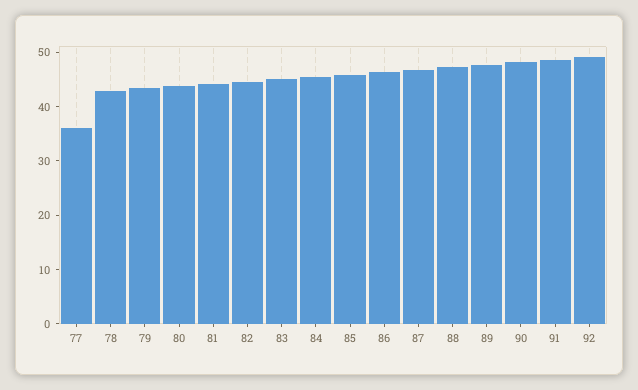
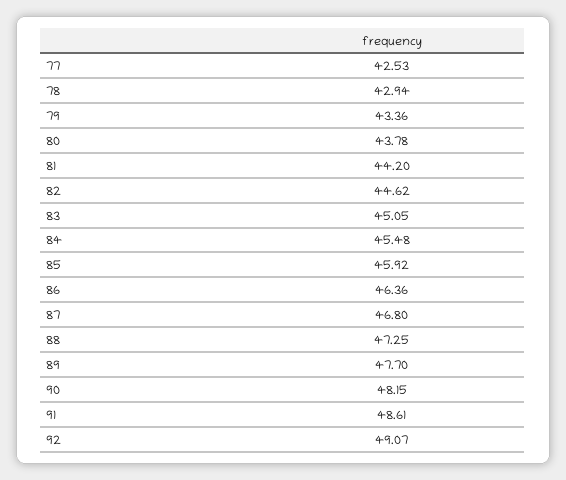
77: 36 -> 42.53

